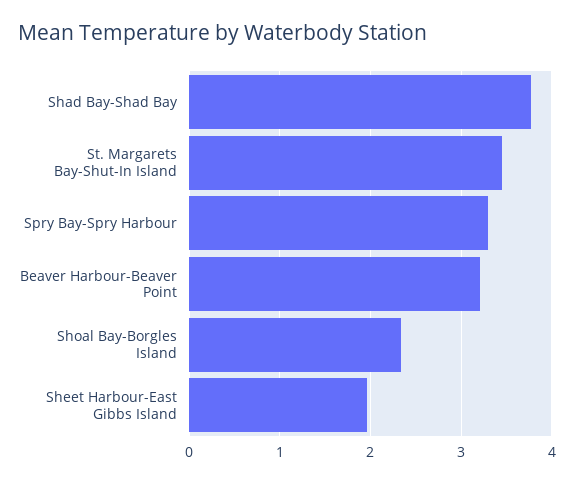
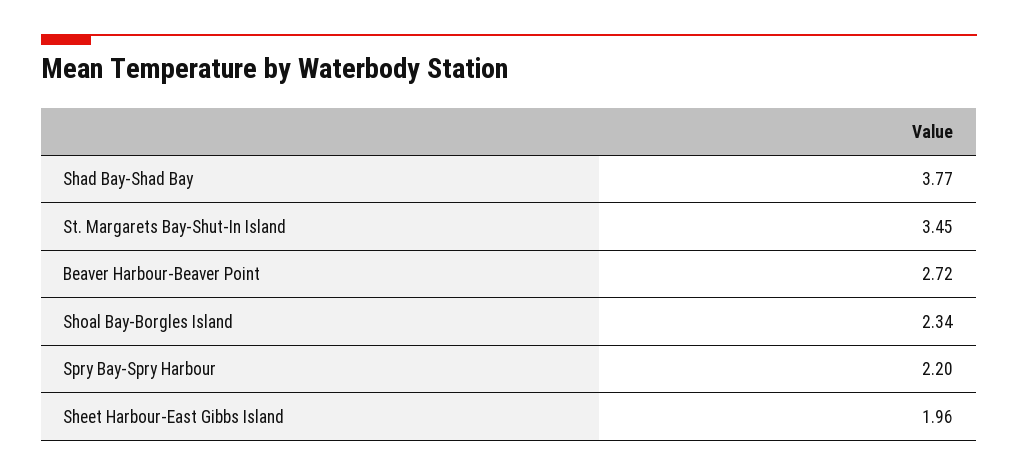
Spry Bay-Spry Harbour: 3.3 -> 2.2
Beaver Harbour-Beaver Point: 3.2 -> 2.72

